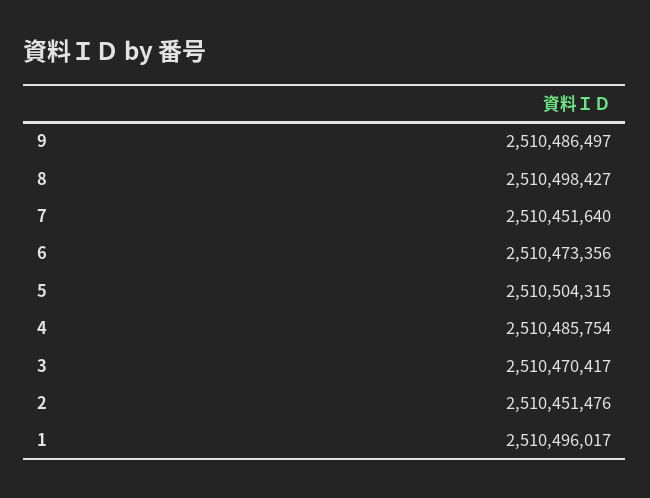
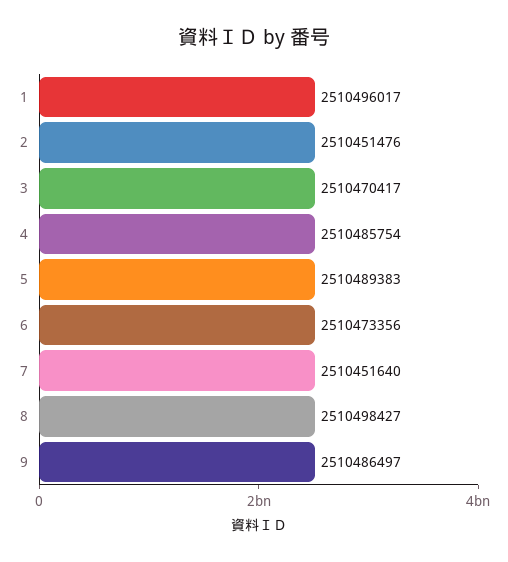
5: 2510504315 -> 2510489383

